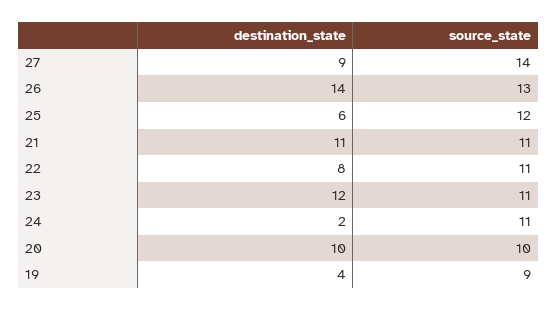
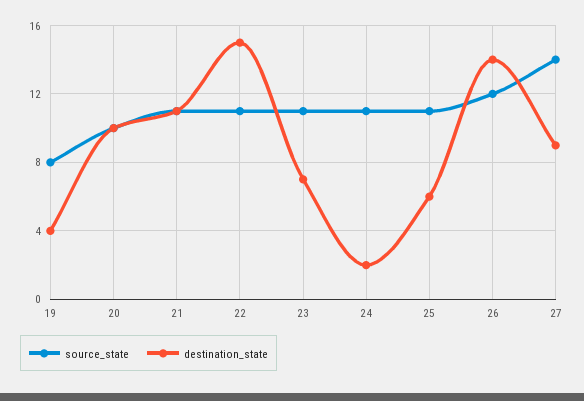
source_state, 26: 13 -> 12
source_state, 25: 12 -> 11
destination_state, 22: 8 -> 15
destination_state, 23: 12 -> 7
source_state, 19: 9 -> 8

